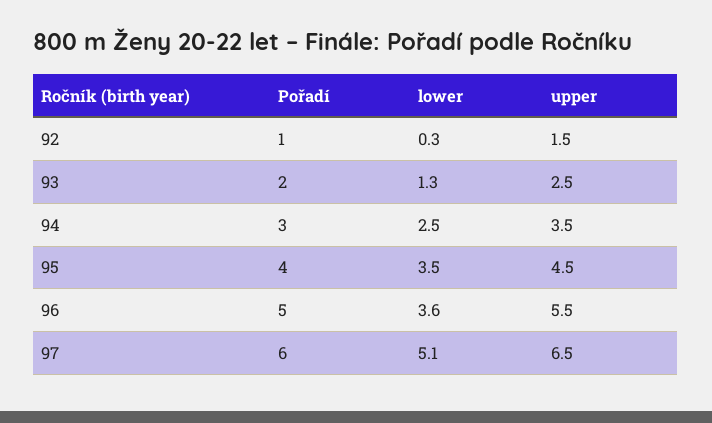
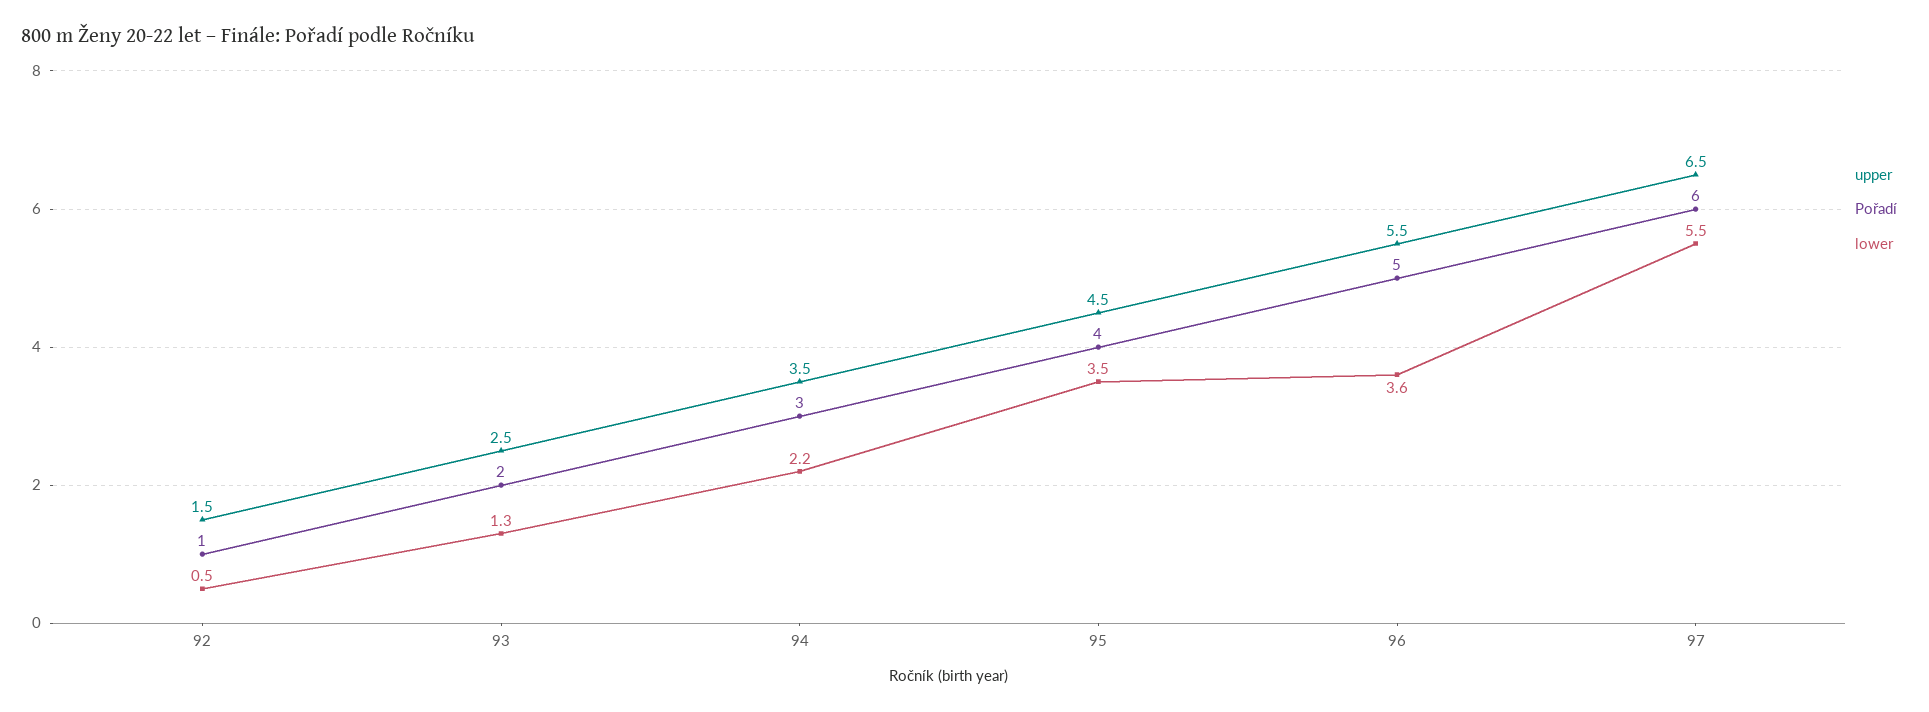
lower, 92: 0.3 -> 0.5
lower, 94: 2.5 -> 2.2
lower, 97: 5.1 -> 5.5

